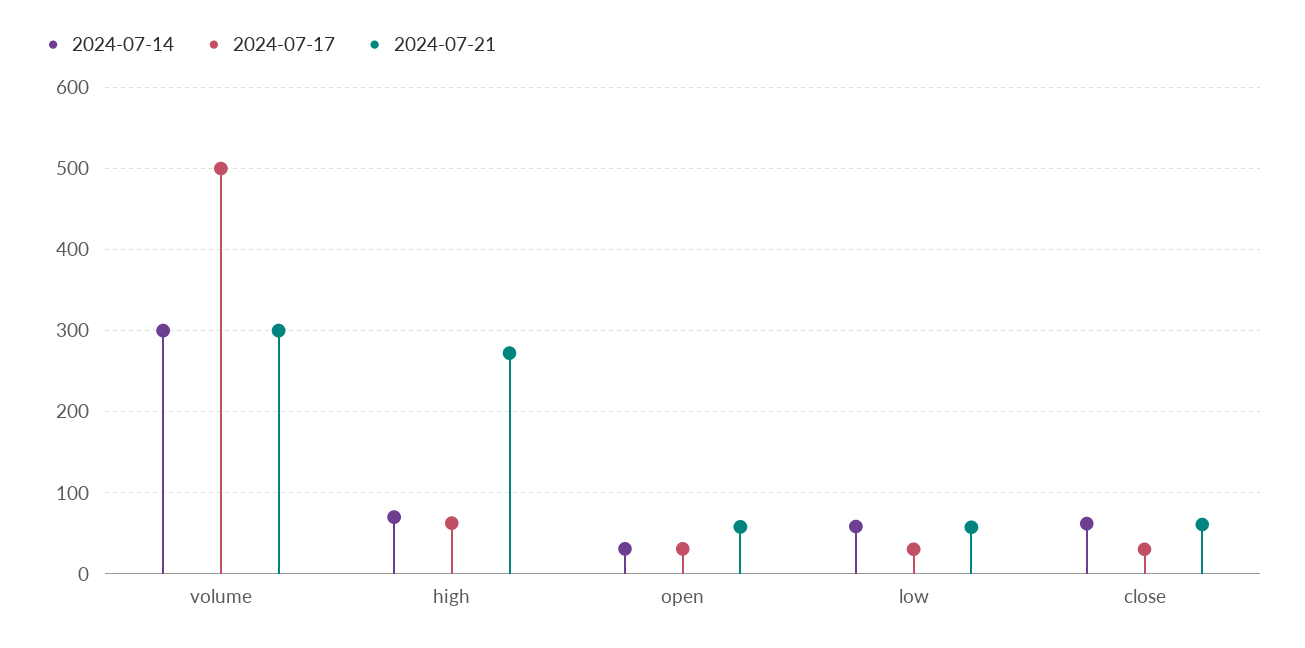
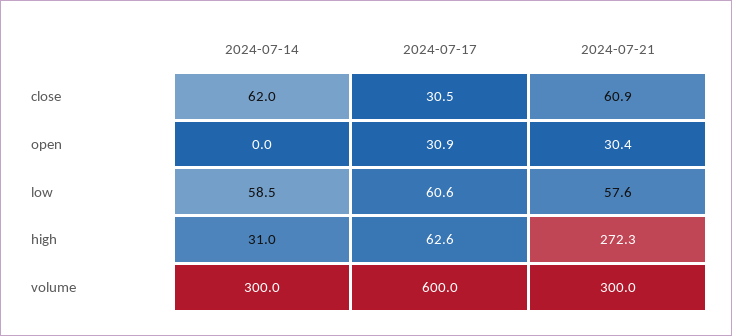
2024-07-17, volume: 500 -> 600
2024-07-14, high: 70 -> 31
2024-07-14, open: 30 -> 0
2024-07-21, open: 60 -> 30.4
2024-07-17, low: 30 -> 60.6

